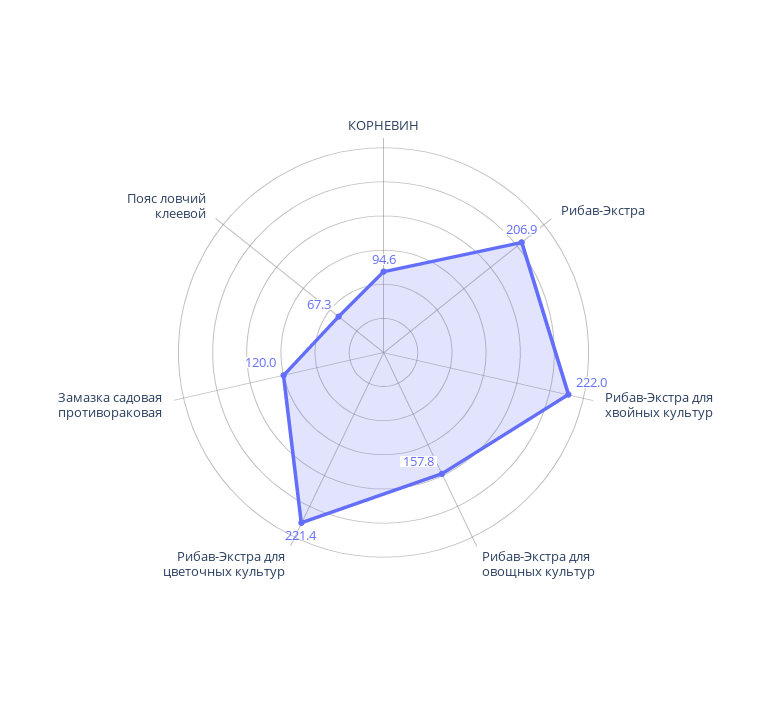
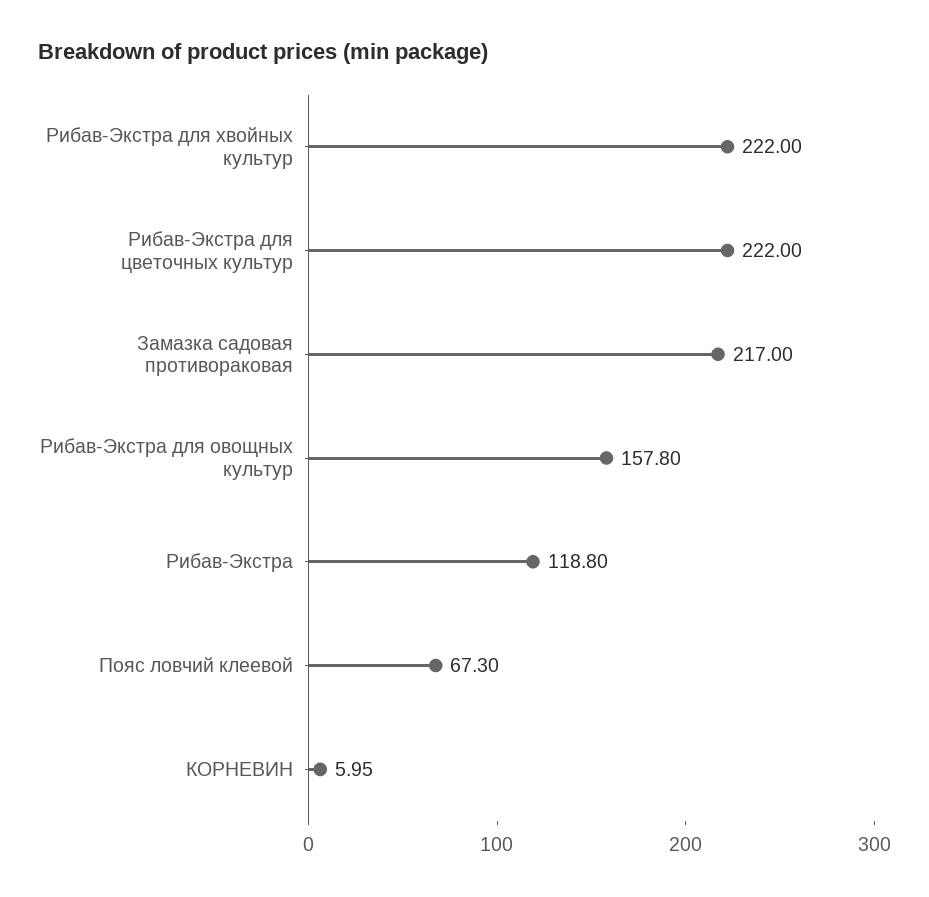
КОРНЕВИН: 94.6 -> 5.95
Рибав-Экстра: 206.9 -> 118.8
Рибав-Экстра для цветочных культур: 221.4 -> 222
Замазка садовая противораковая: 120 -> 217

